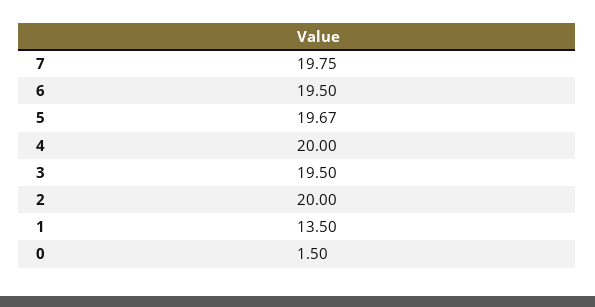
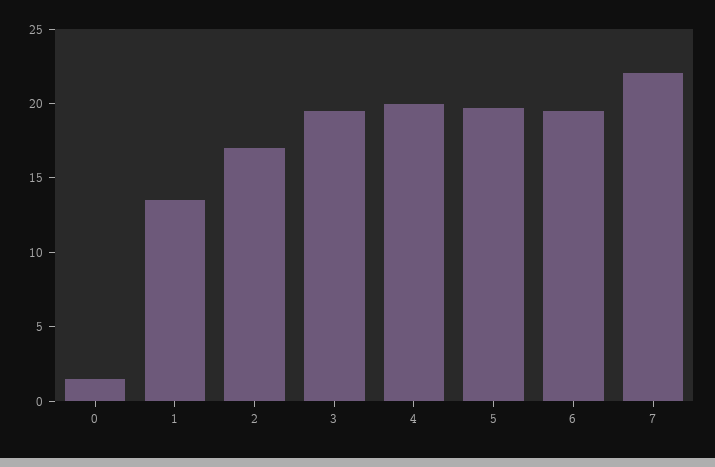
7: 19.75 -> 22
2: 20 -> 17

